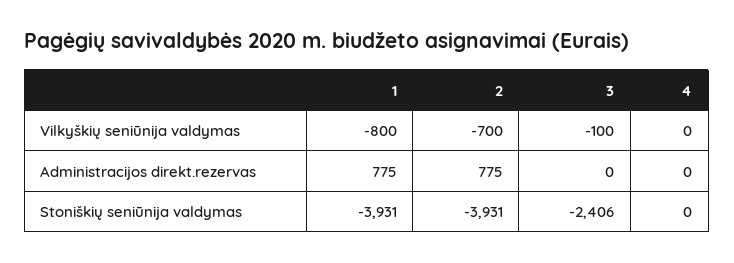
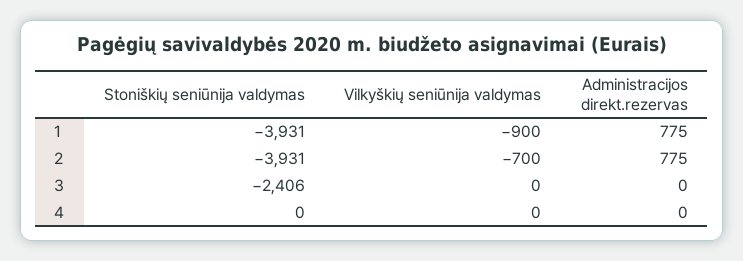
1, Vilkyškių seniūnija valdymas: -800 -> -900
3, Vilkyškių seniūnija valdymas: -100 -> 0

